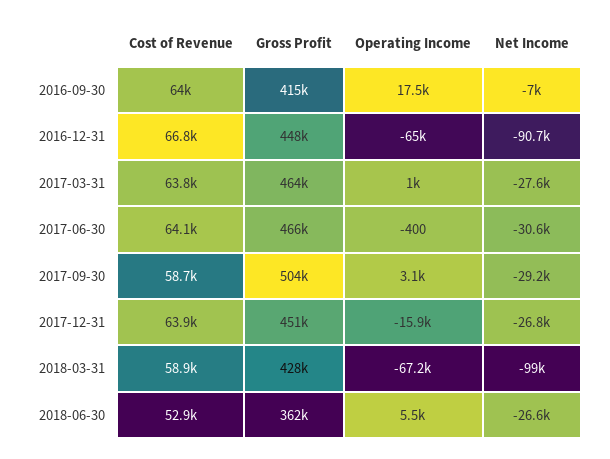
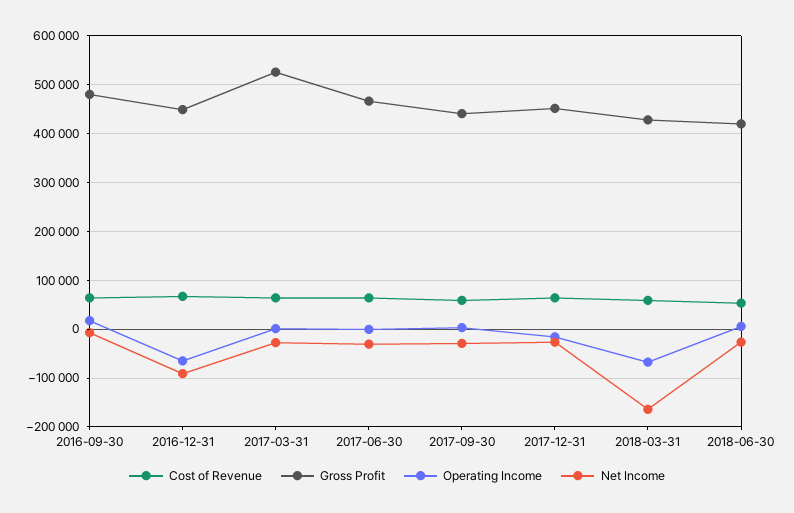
Gross Profit, 2016-09-30: 415000 -> 480000
Gross Profit, 2017-03-31: 464000 -> 520000
Gross Profit, 2017-09-30: 504000 -> 440000
Net Income, 2018-03-31: -99000 -> -160000
Gross Profit, 2018-06-30: 362000 -> 420000

